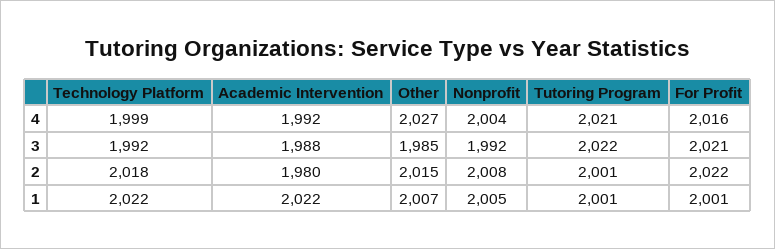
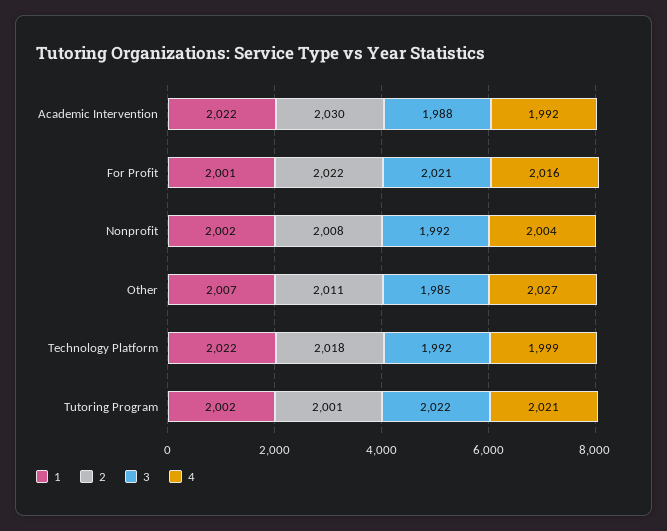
2, Academic Intervention: 1980 -> 2030
2, Other: 2015 -> 2011
1, Nonprofit: 2005 -> 2002
1, Tutoring Program: 2001 -> 2002

